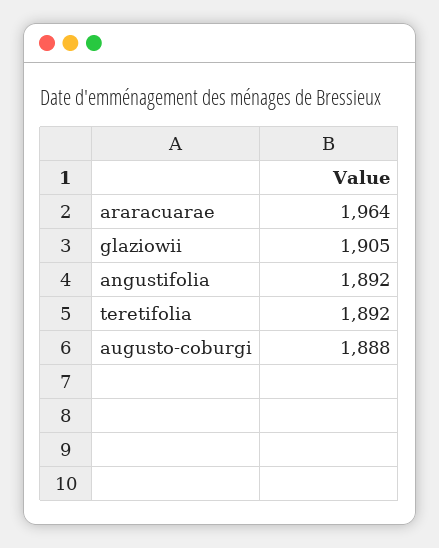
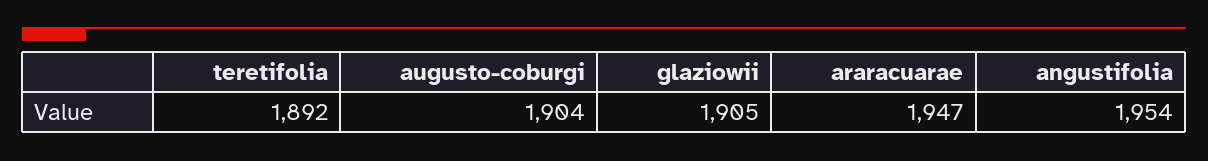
araracuarae: 1964 -> 1947
angustifolia: 1892 -> 1954
augusto-coburgi: 1888 -> 1904

